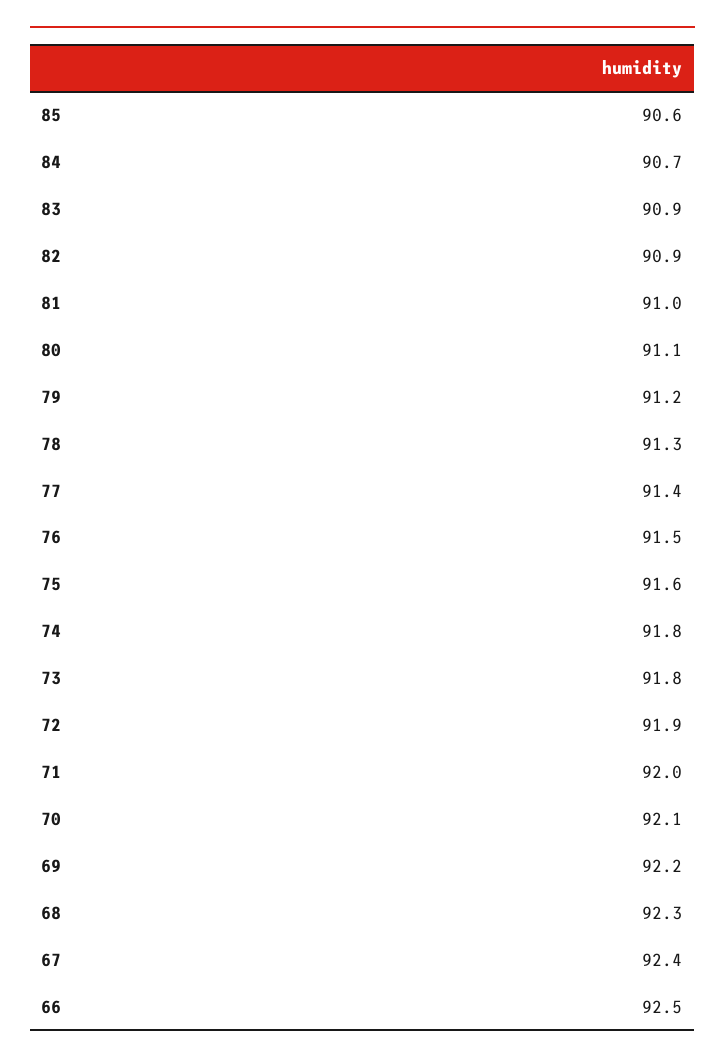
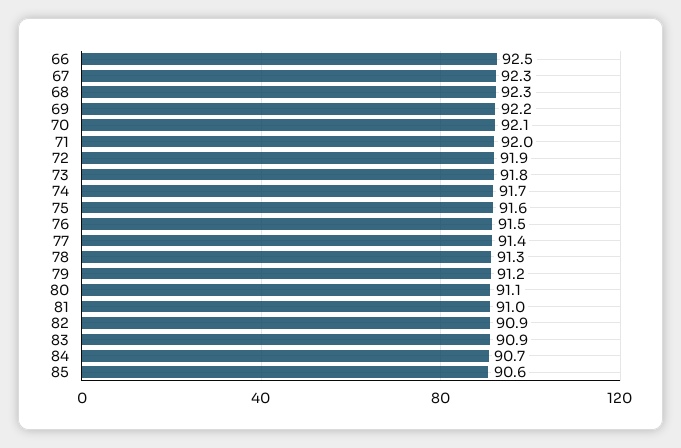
74: 91.8 -> 91.7
67: 92.4 -> 92.3

